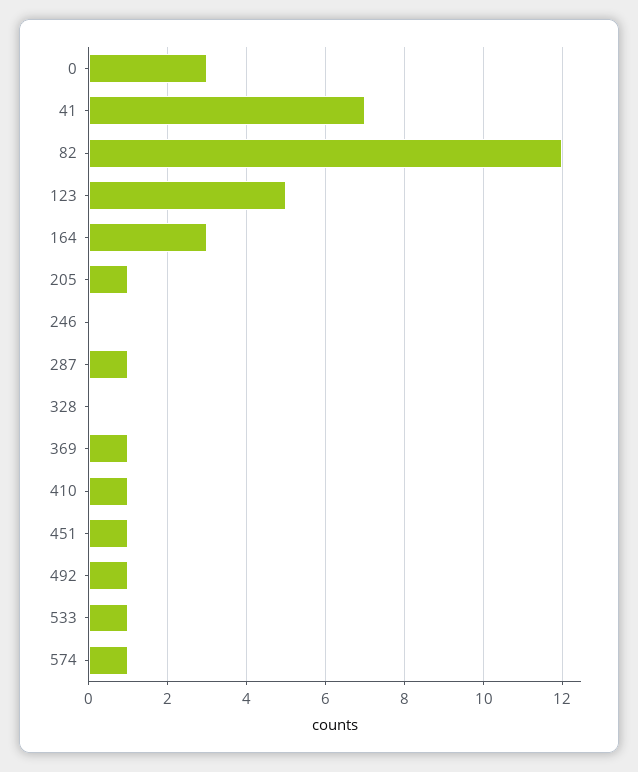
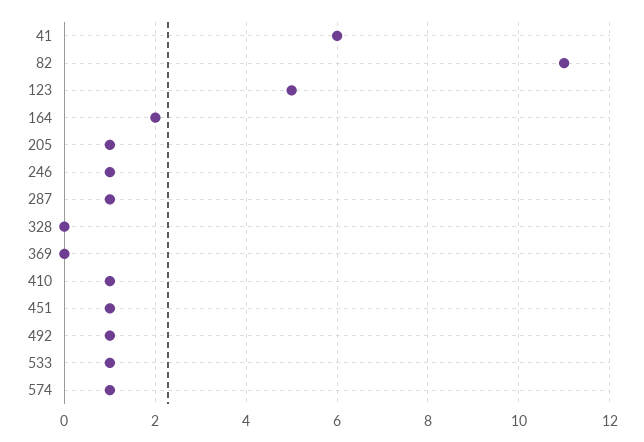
0: 3 -> none
41: 7 -> 6
82: 12 -> 11
164: 3 -> 2
246: 0 -> 1
369: 1 -> 0

